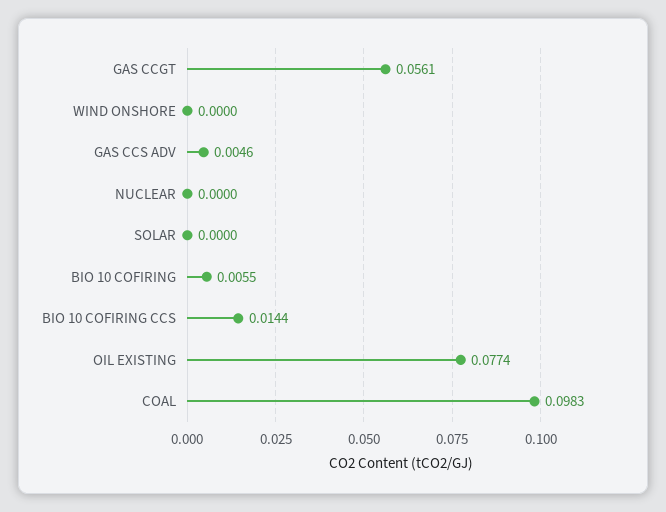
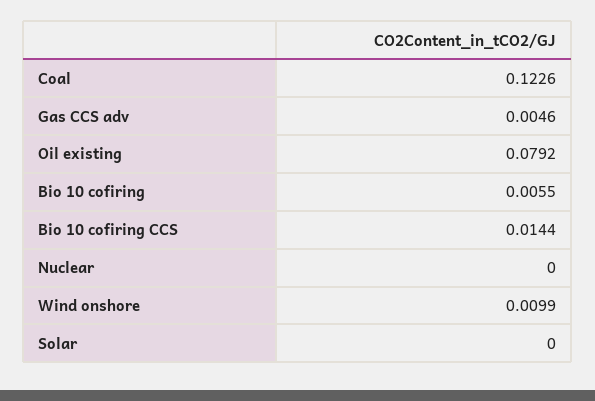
GAS CCGT: 0.0561 -> none
WIND ONSHORE: 0 -> 0.0099
OIL EXISTING: 0.0774 -> 0.0792
COAL: 0.0983 -> 0.1226

